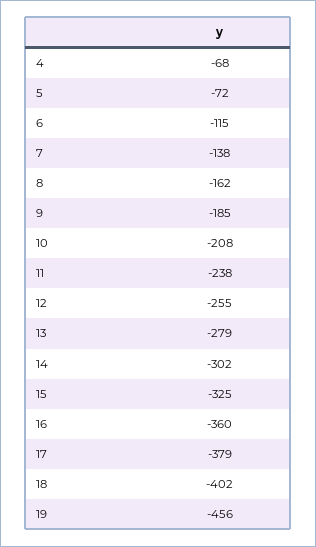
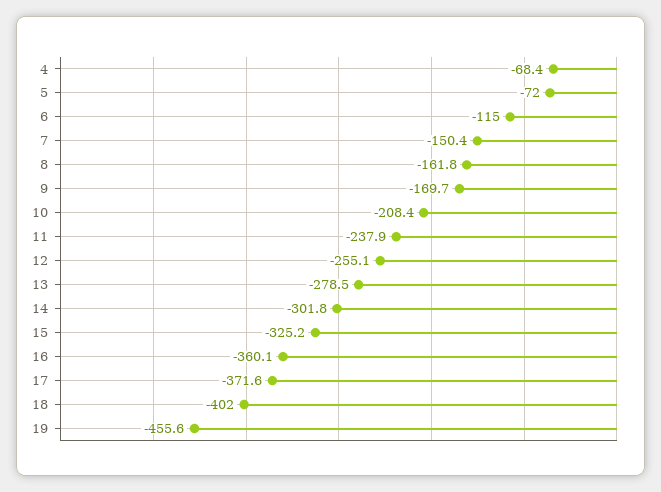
7: -138 -> -150.4
9: -185 -> -169.7
17: -379 -> -371.6

